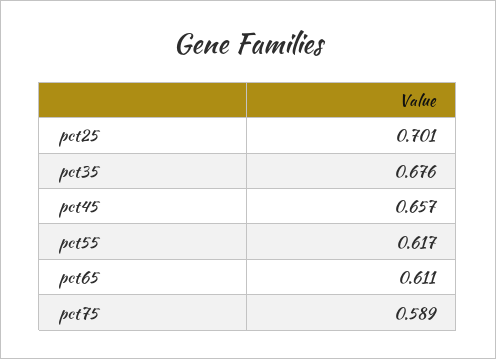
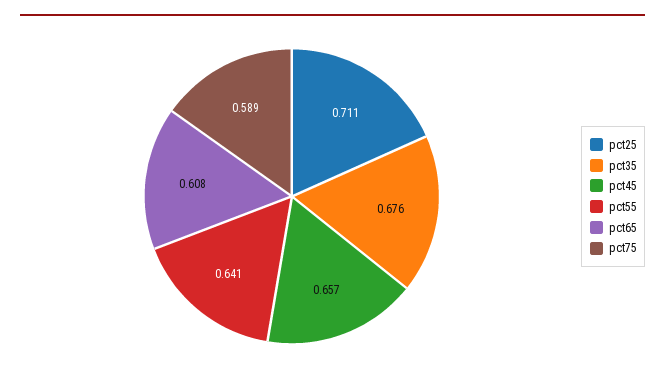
pct25: 0.701 -> 0.711
pct55: 0.617 -> 0.641
pct65: 0.611 -> 0.608

